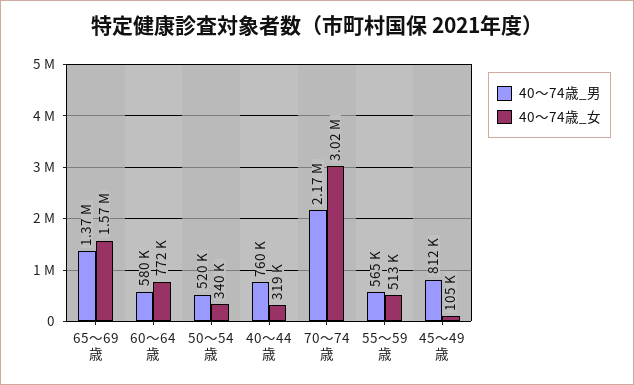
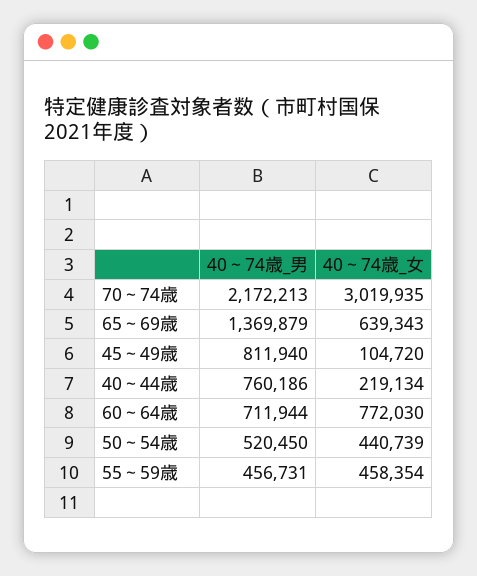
40～74歳_女, 65～69歳: 1570000 -> 639343
40～74歳_男, 60～64歳: 580000 -> 711944
40～74歳_女, 50～54歳: 340000 -> 440739
40～74歳_女, 40～44歳: 319000 -> 219134
40～74歳_男, 55～59歳: 565000 -> 456731
40～74歳_女, 55～59歳: 513000 -> 458354

